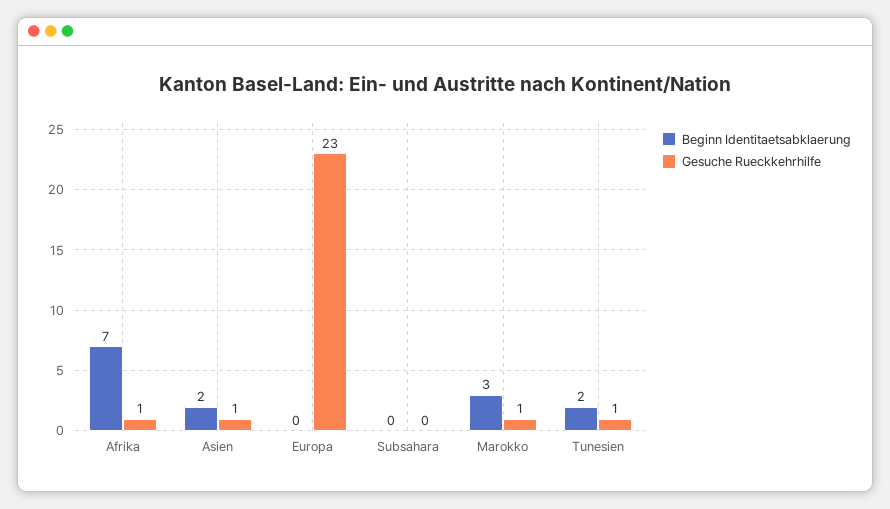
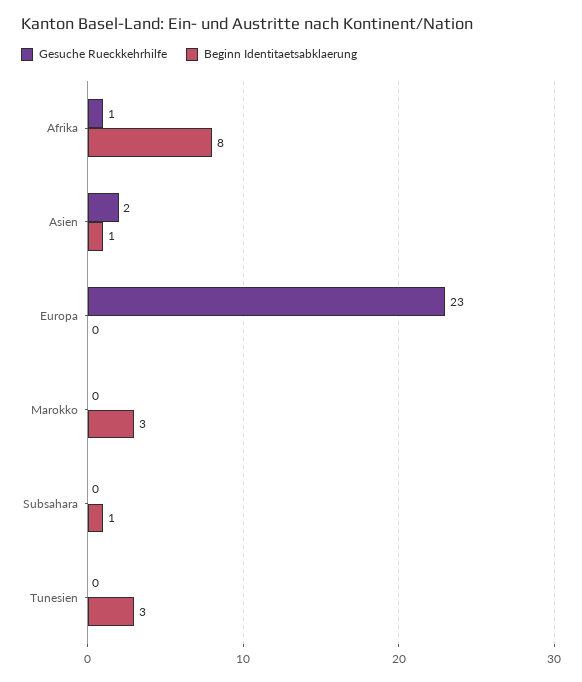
Beginn Identitaetsabklaerung, Afrika: 7 -> 8
Beginn Identitaetsabklaerung, Asien: 2 -> 1
Gesuche Rueckkehrhilfe, Asien: 1 -> 2
Beginn Identitaetsabklaerung, Subsahara: 0 -> 1
Gesuche Rueckkehrhilfe, Marokko: 1 -> 0
Beginn Identitaetsabklaerung, Tunesien: 2 -> 3
Gesuche Rueckkehrhilfe, Tunesien: 1 -> 0

